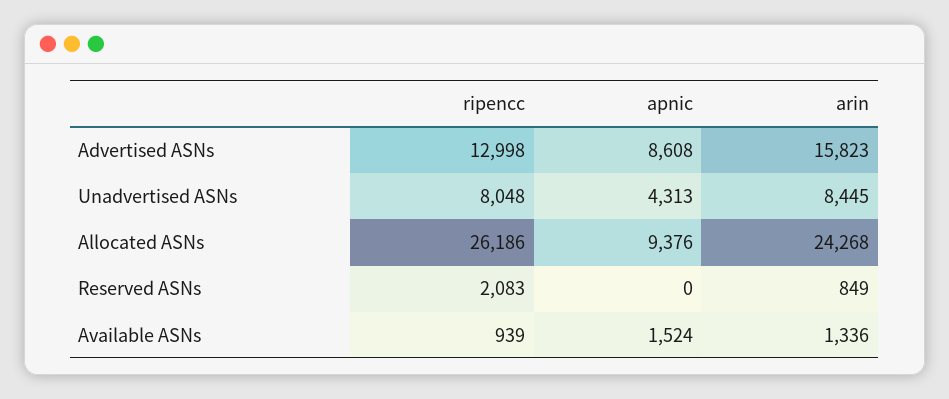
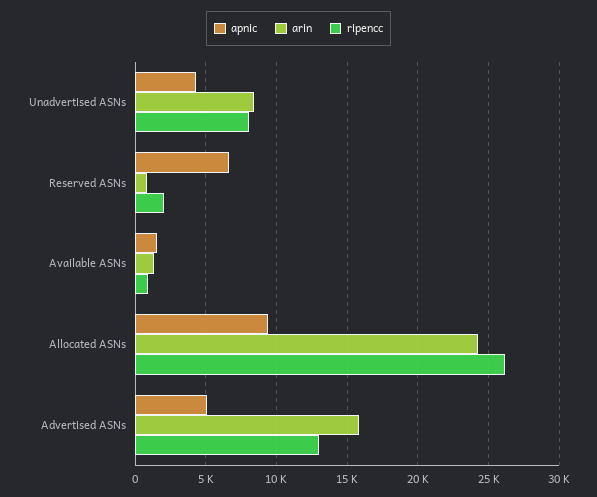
apnic, Advertised ASNs: 8608 -> 5000
apnic, Reserved ASNs: 0 -> 6500

